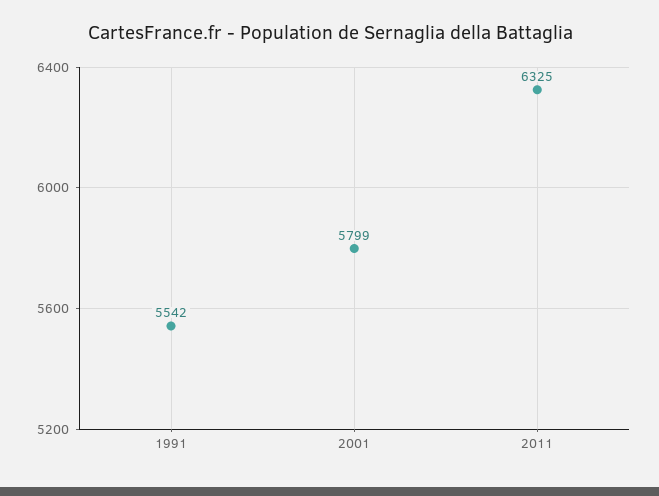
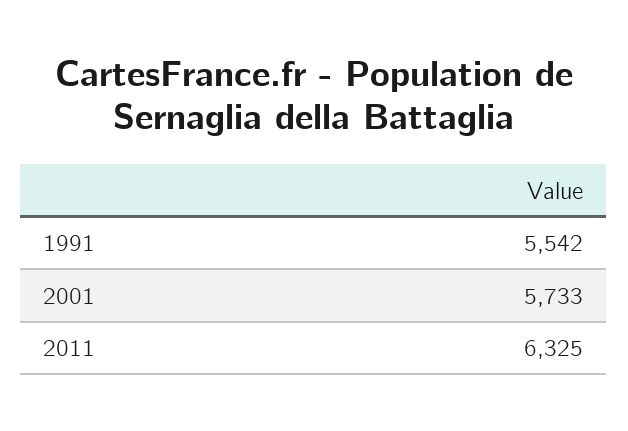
2001: 5799 -> 5733

